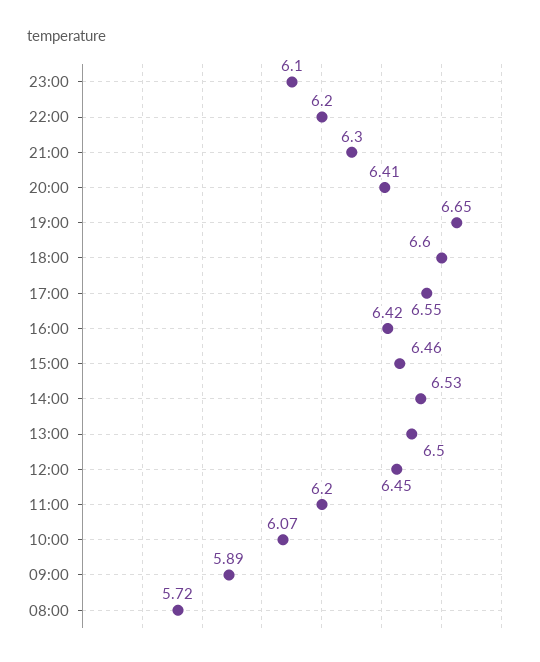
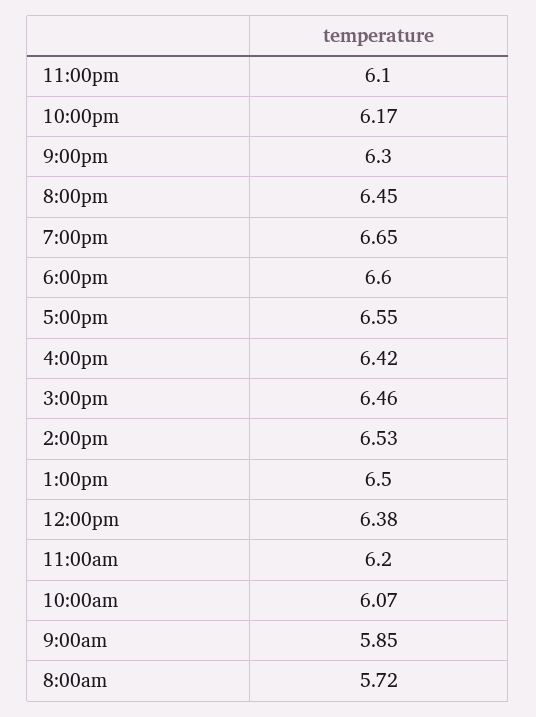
22:00: 6.2 -> 6.17
20:00: 6.41 -> 6.45
12:00: 6.45 -> 6.38
09:00: 5.89 -> 5.85

